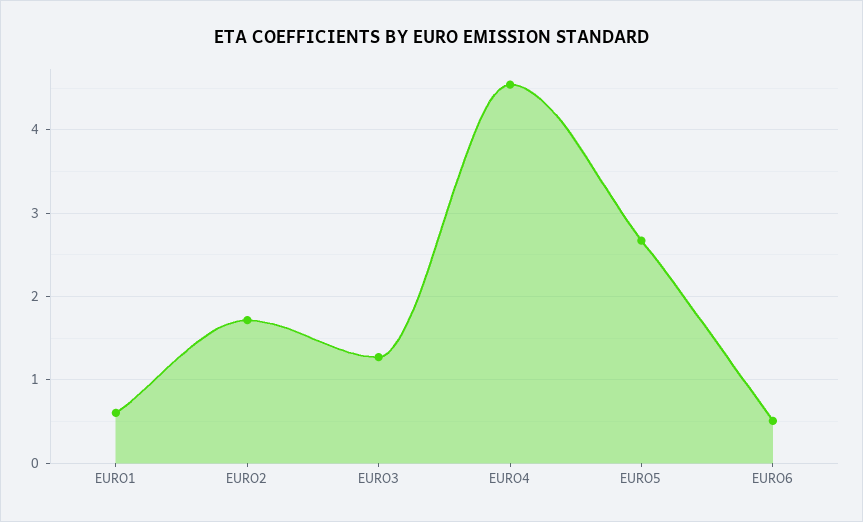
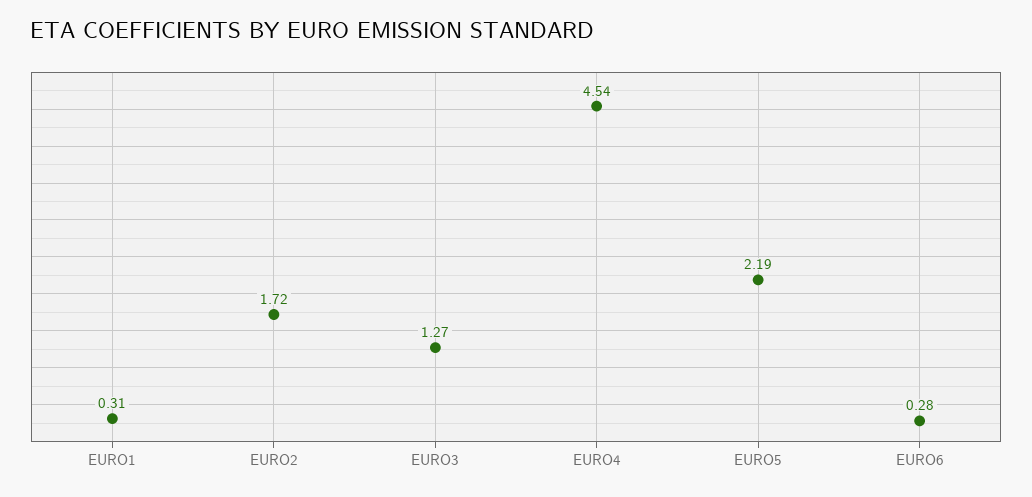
EURO1: 0.6 -> 0.31
EURO5: 2.7 -> 2.19
EURO6: 0.5 -> 0.28

